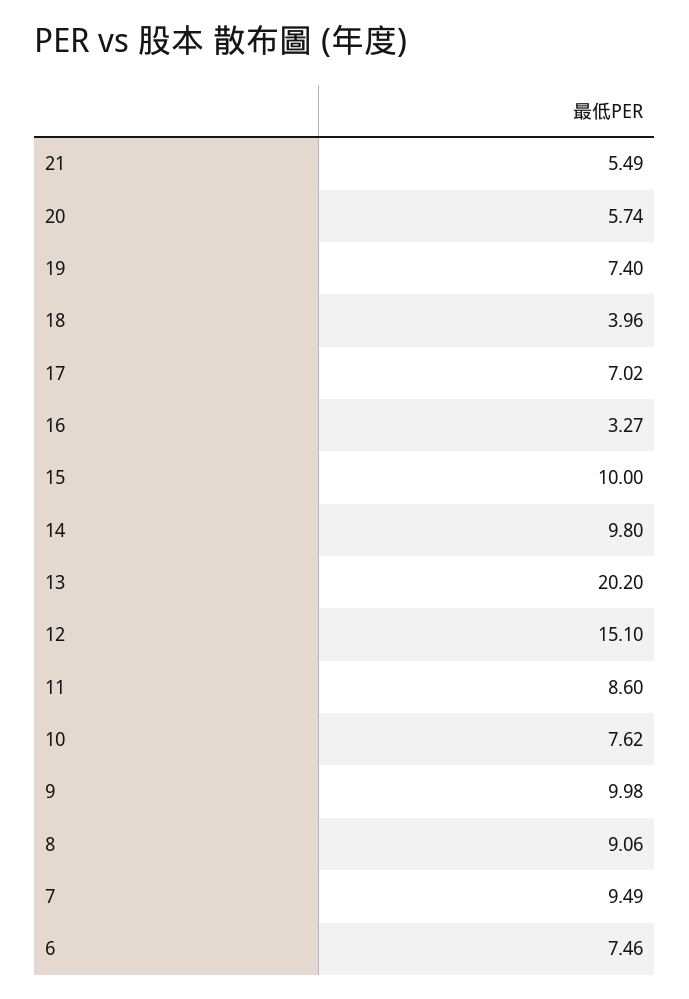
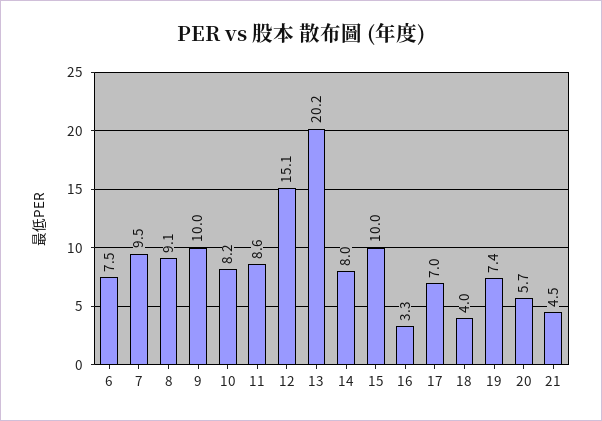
21: 5.49 -> 4.5
14: 9.8 -> 8
10: 7.62 -> 8.2

